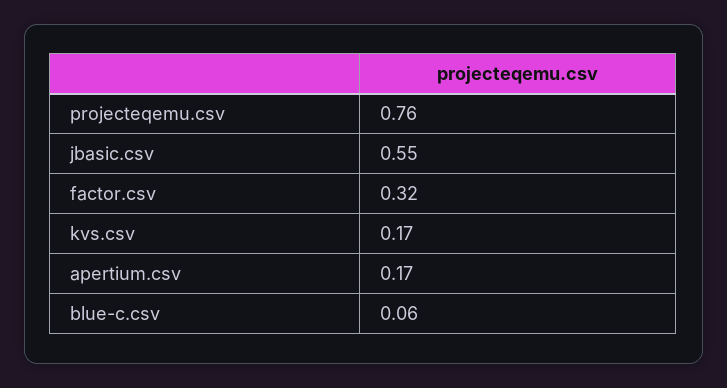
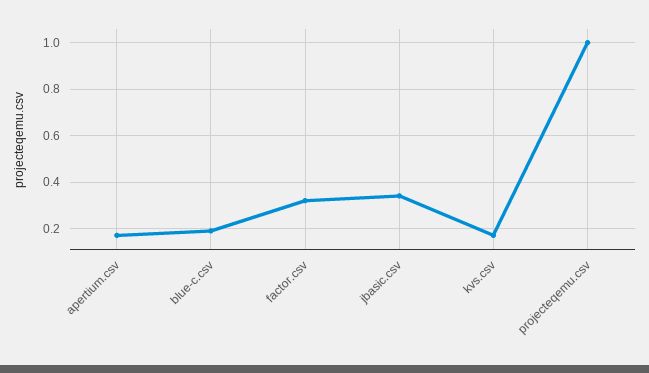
projecteqemu.csv: 0.76 -> 1
jbasic.csv: 0.55 -> 0.35
blue-c.csv: 0.06 -> 0.2

